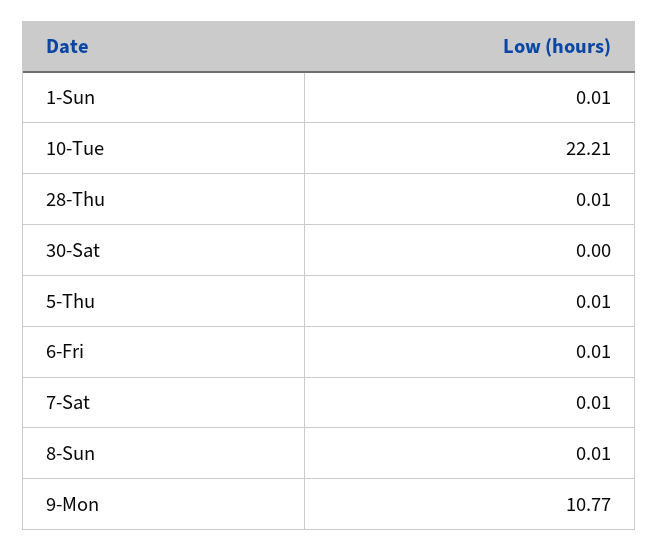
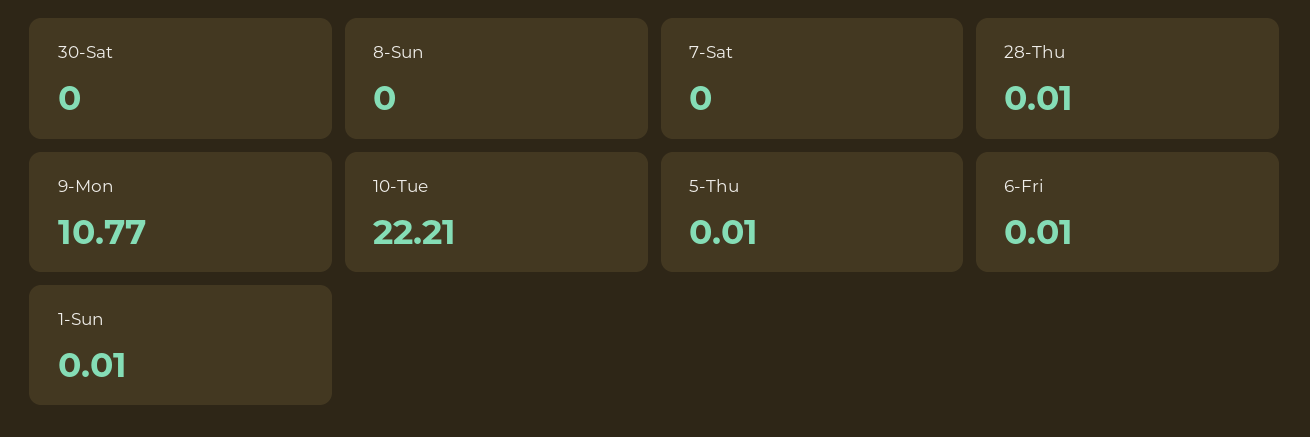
7-Sat: 0.01 -> 0
8-Sun: 0.01 -> 0

